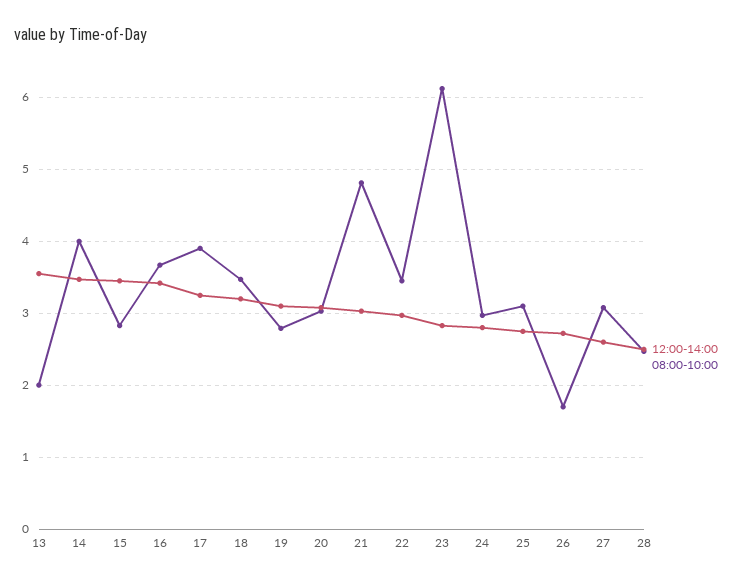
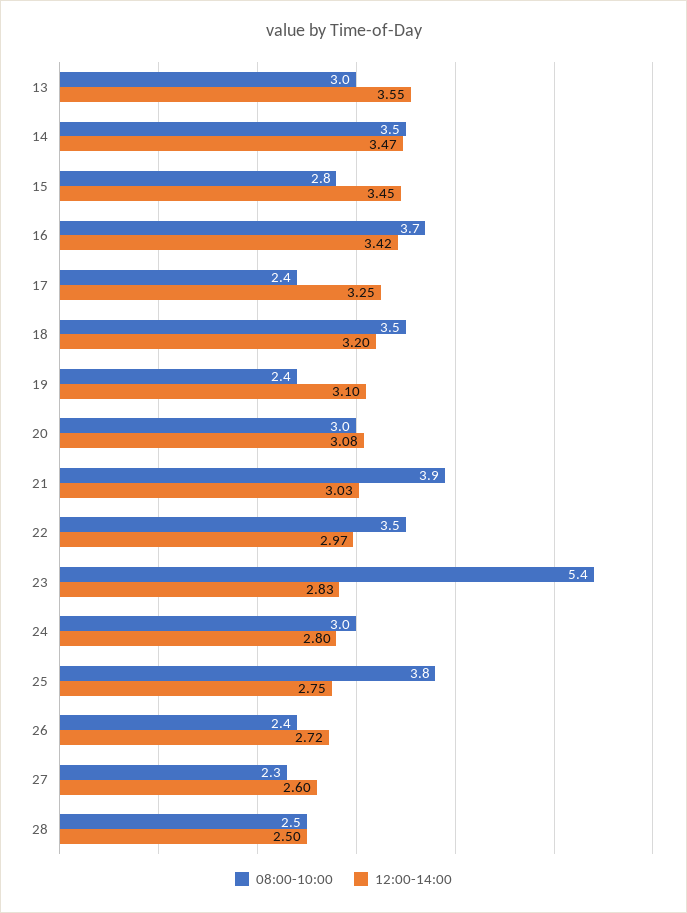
08:00-10:00, 13: 2 -> 3
08:00-10:00, 14: 4 -> 3.5
08:00-10:00, 17: 3.9 -> 2.4
08:00-10:00, 19: 2.8 -> 2.4
08:00-10:00, 21: 4.8 -> 3.9
08:00-10:00, 23: 6.1 -> 5.4
08:00-10:00, 25: 3.1 -> 3.8
08:00-10:00, 26: 1.7 -> 2.4
08:00-10:00, 27: 3.1 -> 2.3

